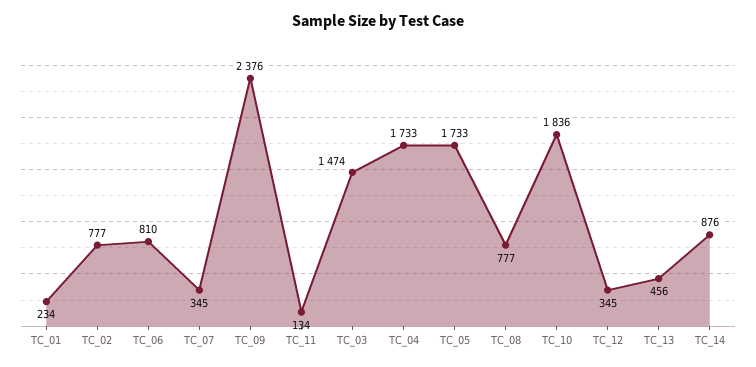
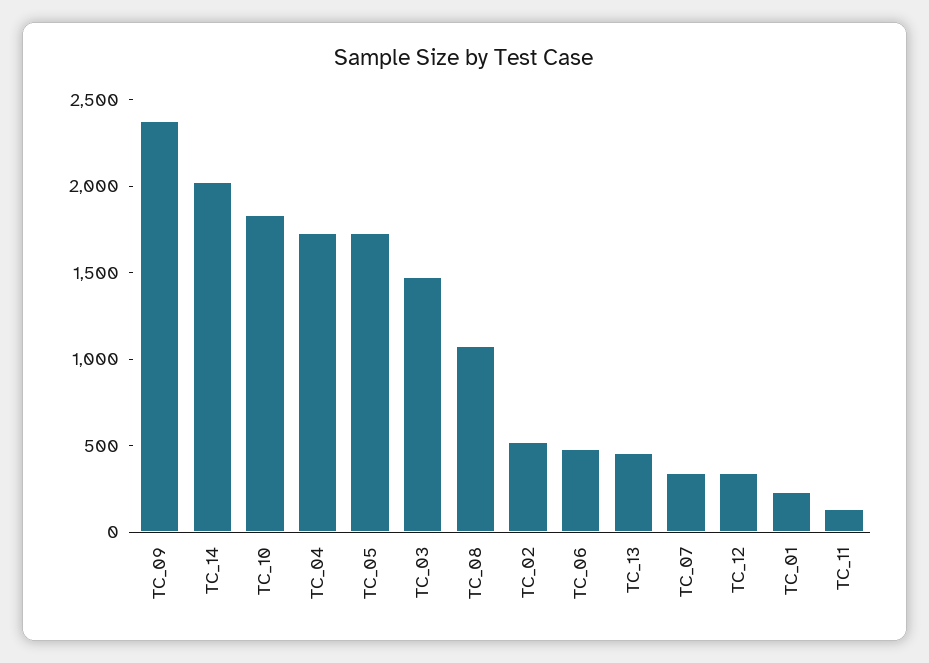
TC_02: 777 -> 500
TC_06: 810 -> 500
TC_08: 777 -> 1100
TC_14: 876 -> 2000

